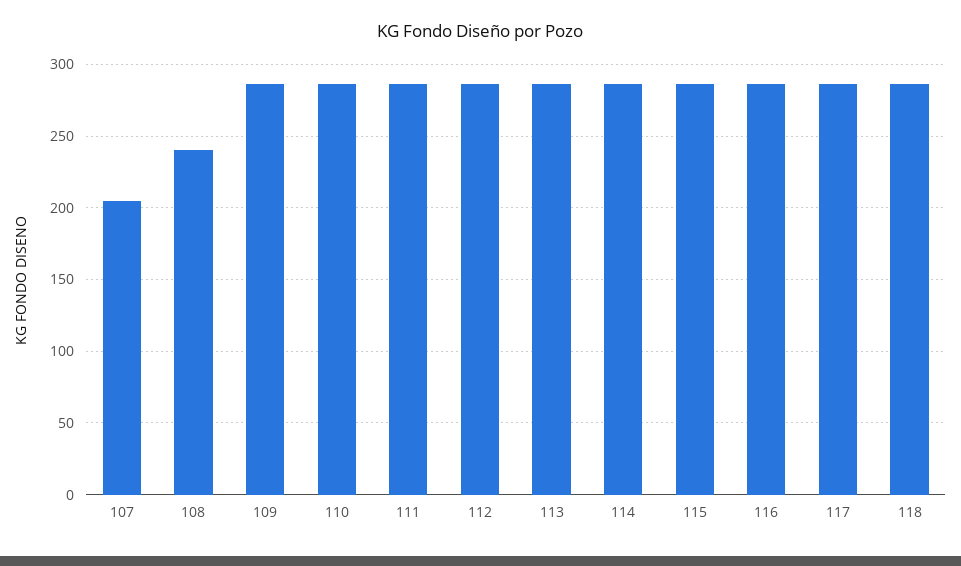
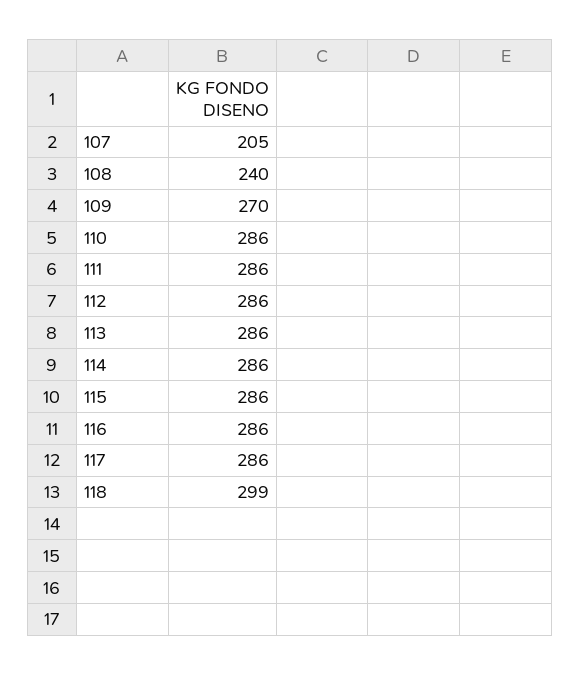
109: 285 -> 270
118: 285 -> 299

